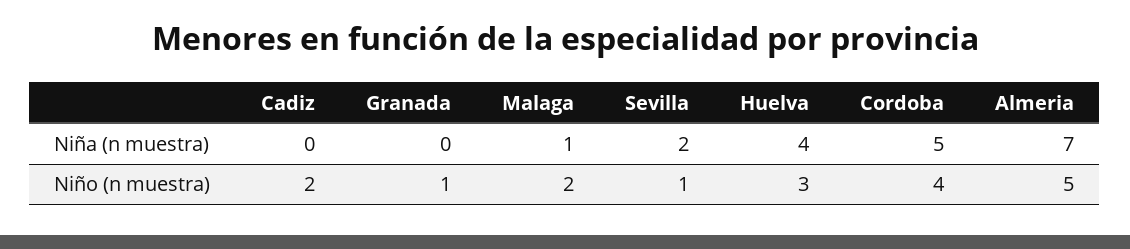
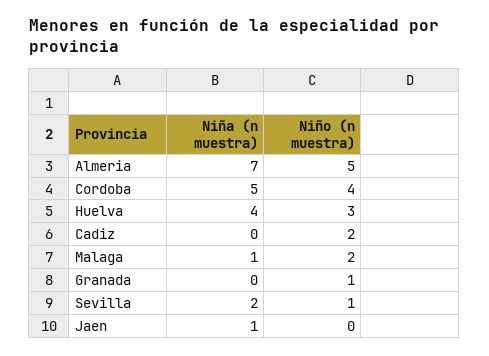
Jaen, Niña (n muestra): none -> 1
Jaen, Niño (n muestra): none -> 0

